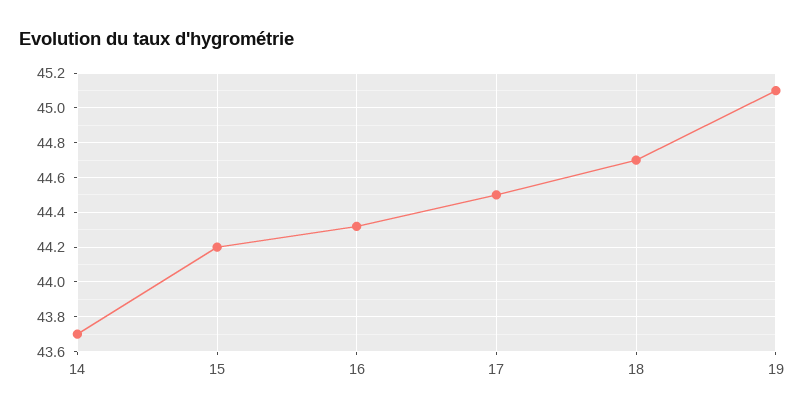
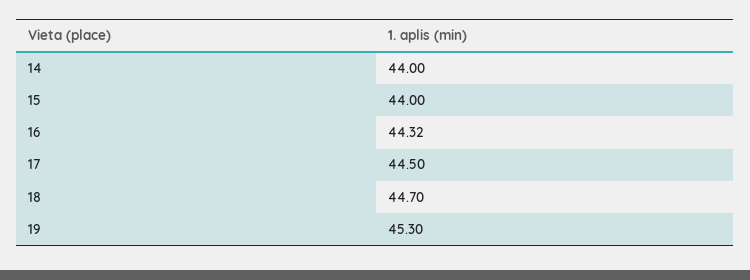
14: 43.7 -> 44
15: 44.2 -> 44
19: 45.1 -> 45.3

